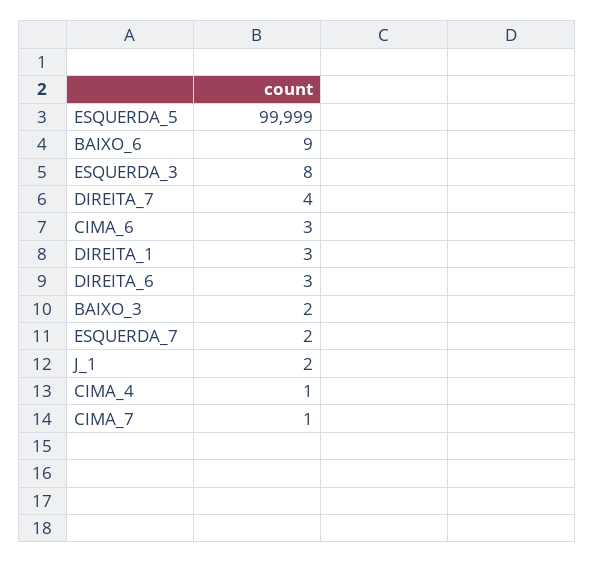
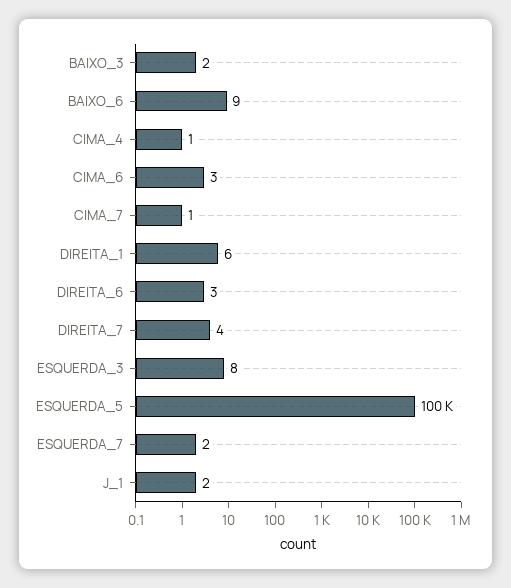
DIREITA_1: 3 -> 6

